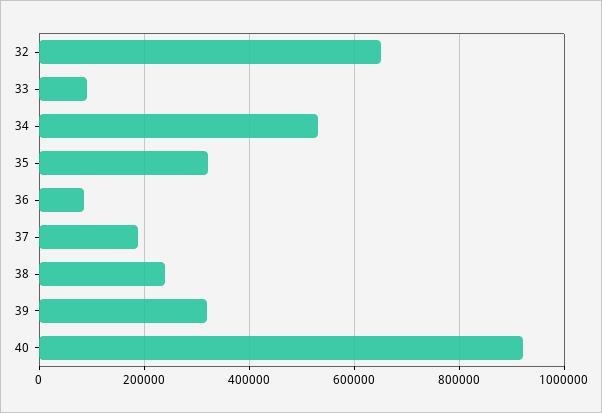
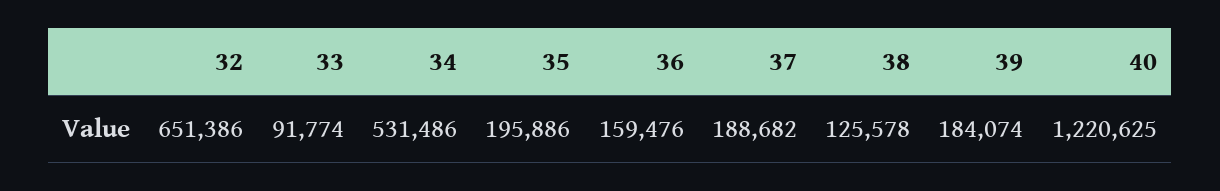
35: 320000 -> 195886
36: 80000 -> 159476
38: 240000 -> 125578
39: 320000 -> 184074
40: 920000 -> 1220625

